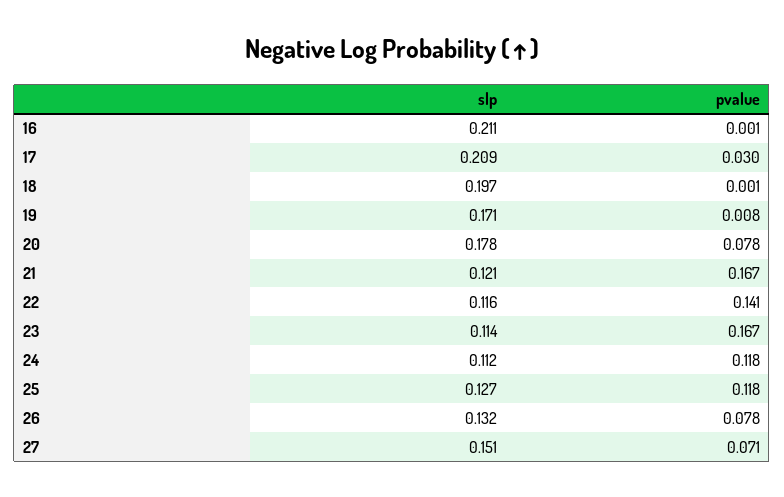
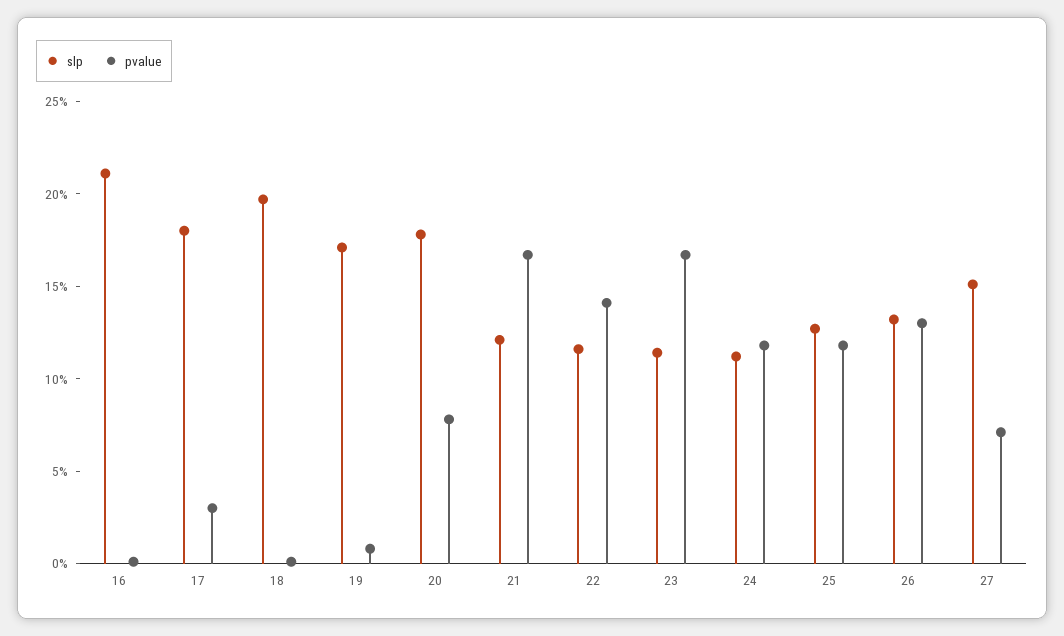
slp, 17: 0.209 -> 0.18
pvalue, 26: 0.078 -> 0.13

